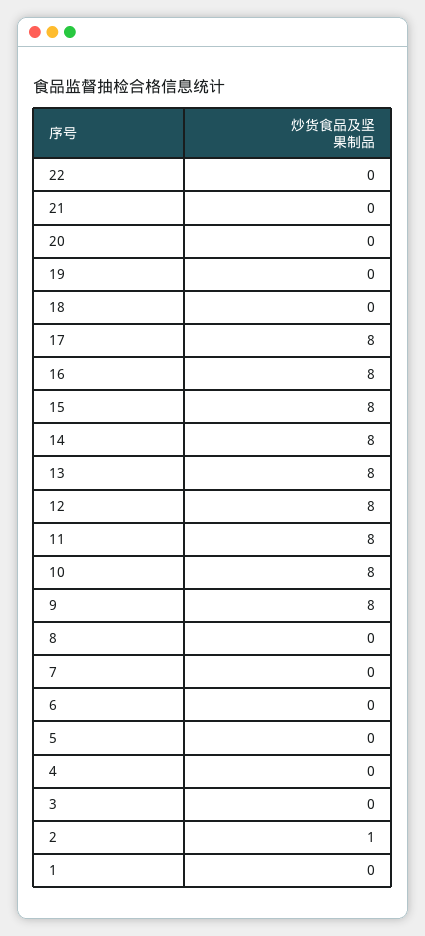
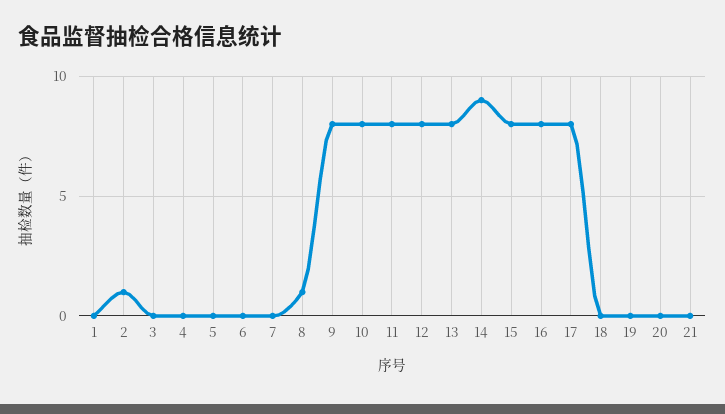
22: 0 -> none
14: 8 -> 9
8: 0 -> 1

